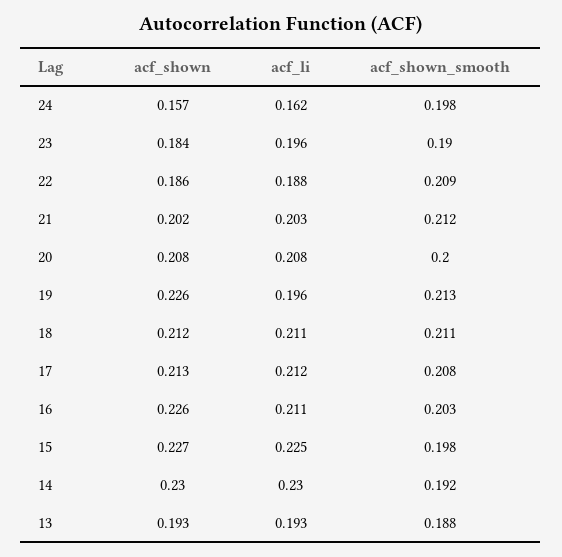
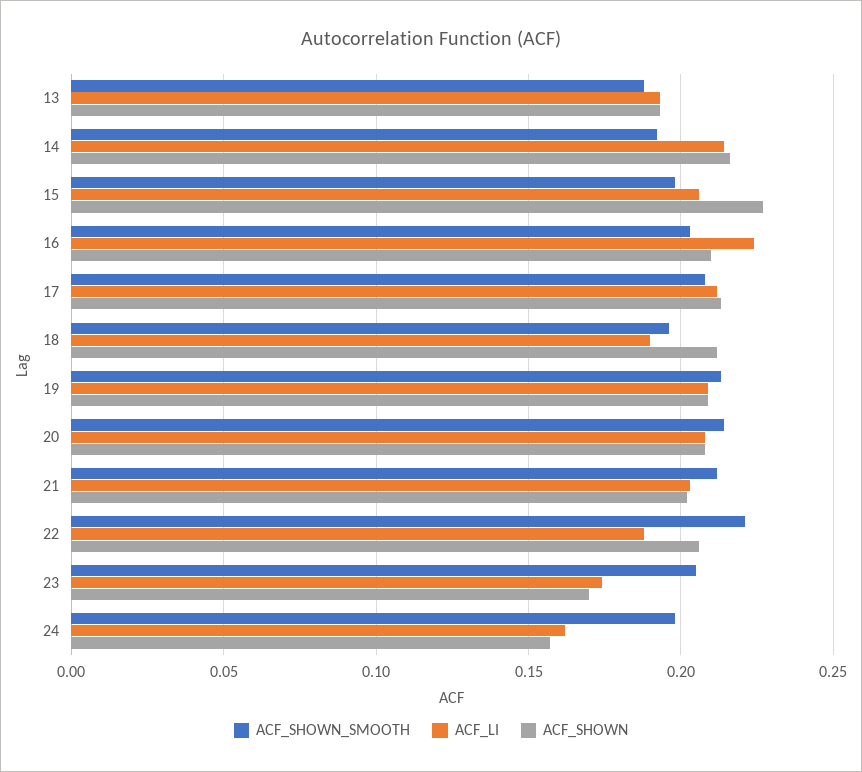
acf_shown, 23: 0.184 -> 0.17
acf_li, 23: 0.196 -> 0.175
acf_shown_smooth, 23: 0.19 -> 0.205
acf_shown, 22: 0.186 -> 0.205
acf_shown_smooth, 22: 0.209 -> 0.22
acf_shown_smooth, 20: 0.2 -> 0.215
acf_shown, 19: 0.226 -> 0.21
acf_li, 19: 0.196 -> 0.21
acf_li, 18: 0.211 -> 0.19
acf_shown_smooth, 18: 0.211 -> 0.195
acf_shown, 16: 0.226 -> 0.21
acf_li, 16: 0.211 -> 0.225
acf_li, 15: 0.225 -> 0.205
acf_shown, 14: 0.23 -> 0.215
acf_li, 14: 0.23 -> 0.215

